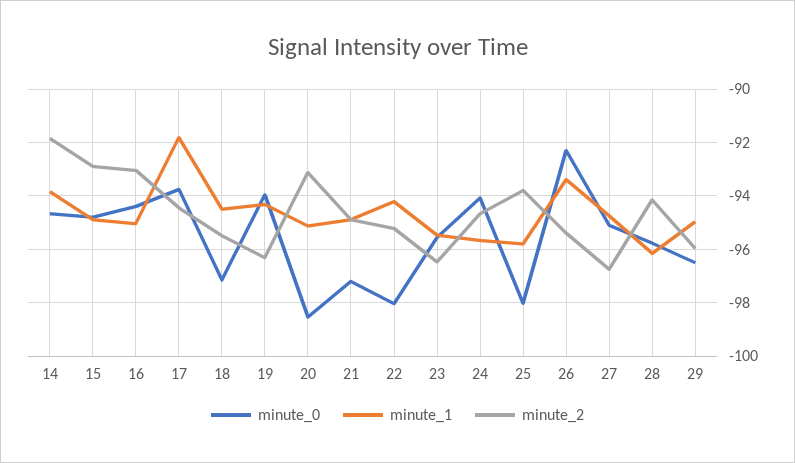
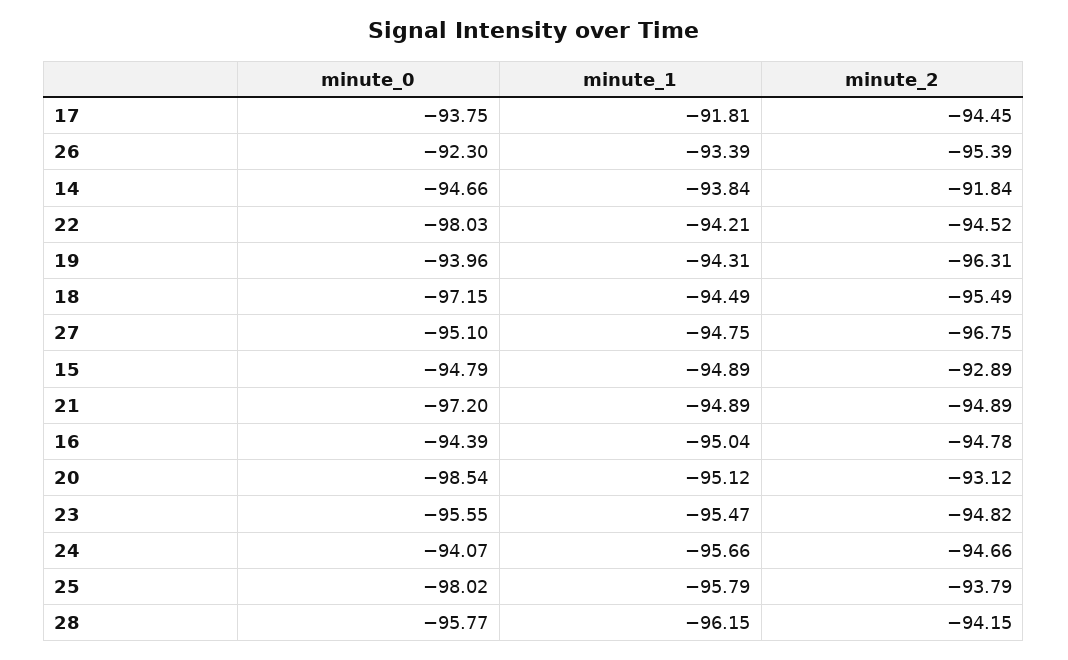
minute_2, 16: -93 -> -94.78
minute_2, 22: -95.25 -> -94.52
minute_2, 23: -96.5 -> -94.82
minute_0, 29: -96.5 -> none
minute_1, 29: -95 -> none
minute_2, 29: -96 -> none

